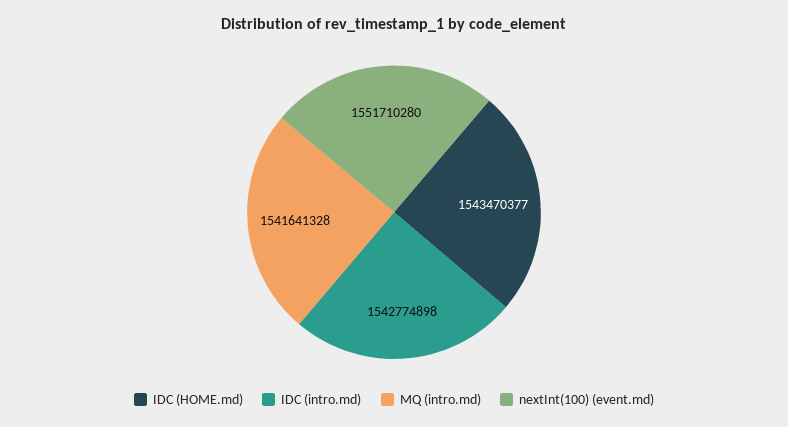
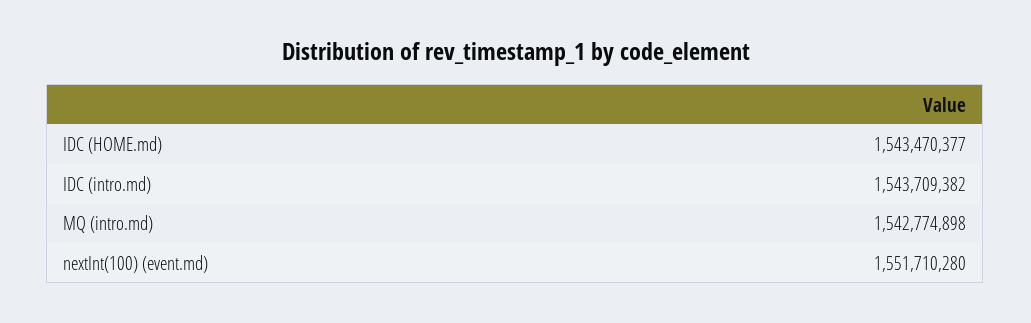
IDC (intro.md): 1542774898 -> 1543709382
MQ (intro.md): 1541641328 -> 1542774898

